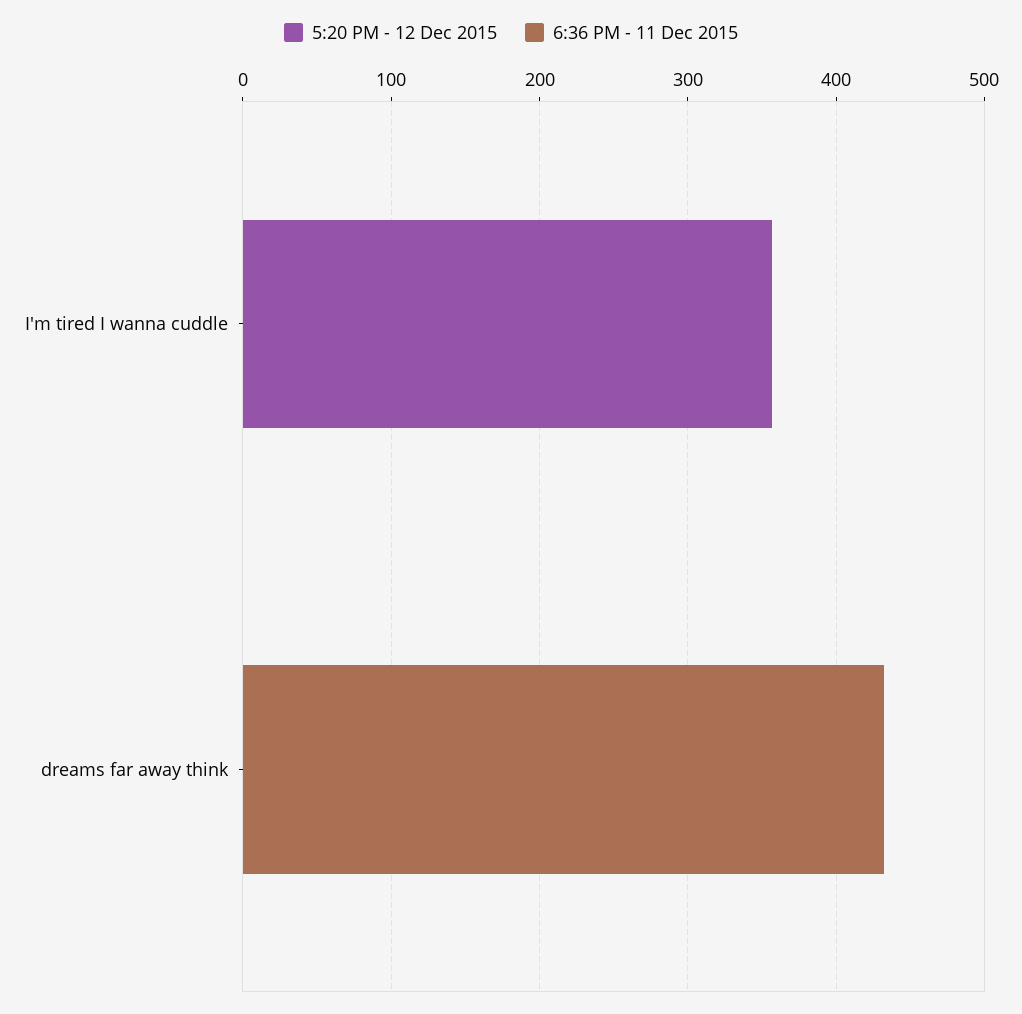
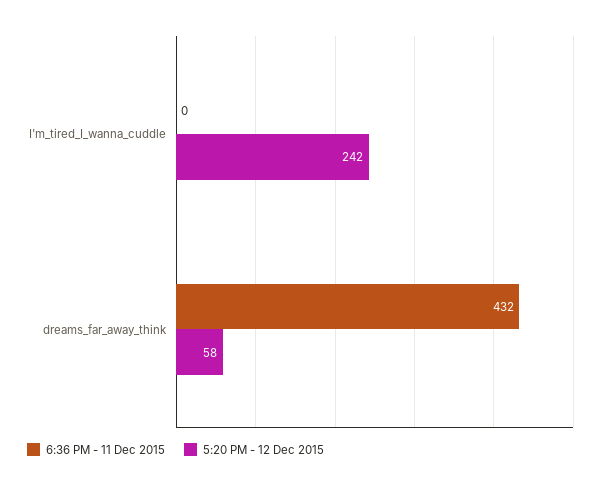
5:20 PM - 12 Dec 2015, I'm tired I wanna cuddle: 360 -> 242
5:20 PM - 12 Dec 2015, dreams far away think: 0 -> 58

